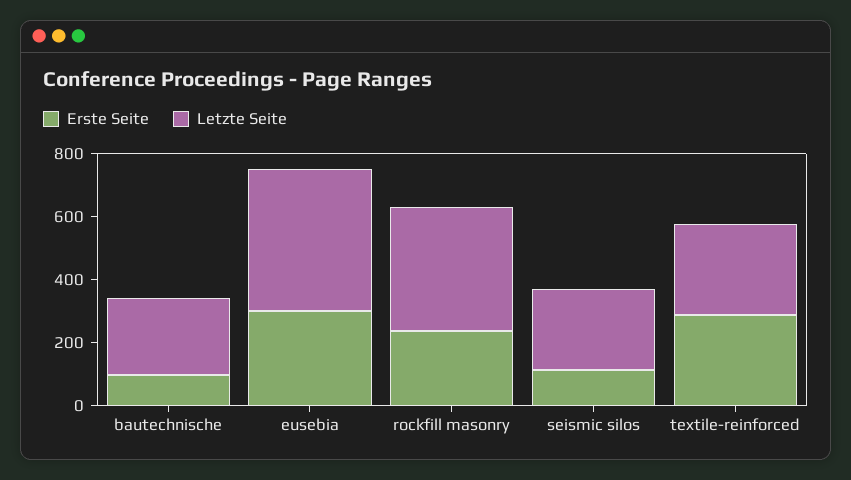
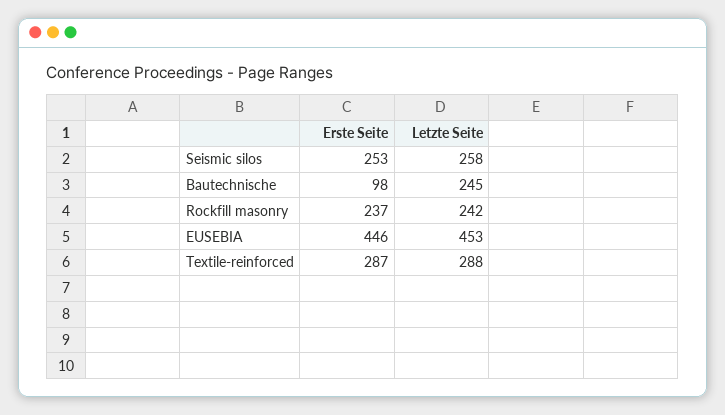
Erste Seite, eusebia: 300 -> 446
Letzte Seite, rockfill masonry: 400 -> 242
Erste Seite, seismic silos: 100 -> 253

